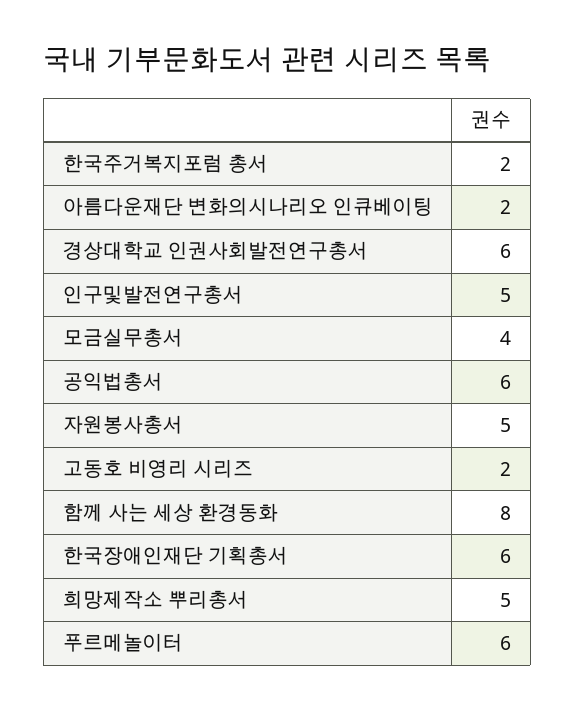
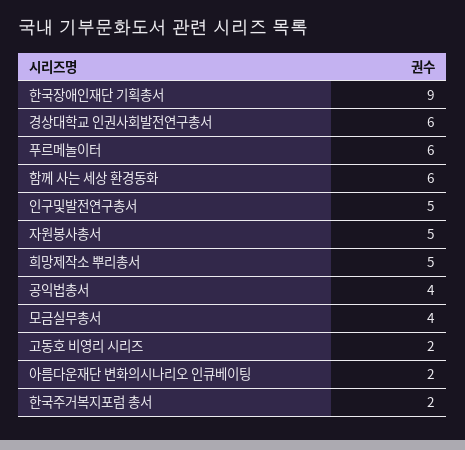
공익법총서: 6 -> 4
함께 사는 세상 환경동화: 8 -> 6
한국장애인재단 기획총서: 6 -> 9

